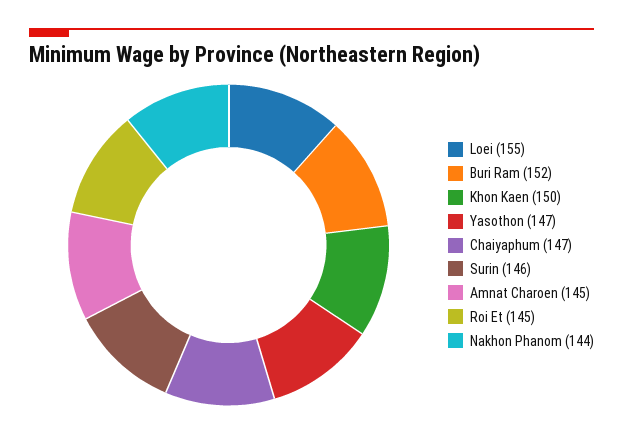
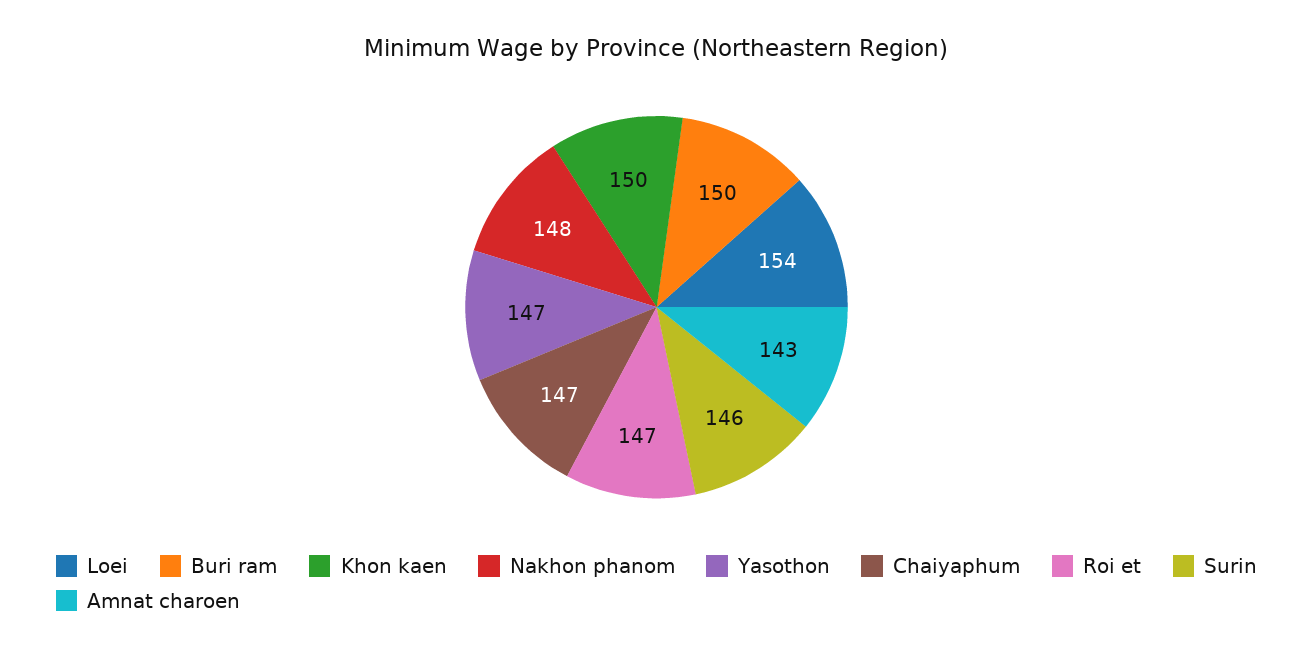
Loei: 155 -> 154
Buri Ram: 152 -> 150
Amnat Charoen: 145 -> 143
Roi Et: 145 -> 147
Nakhon Phanom: 144 -> 148

